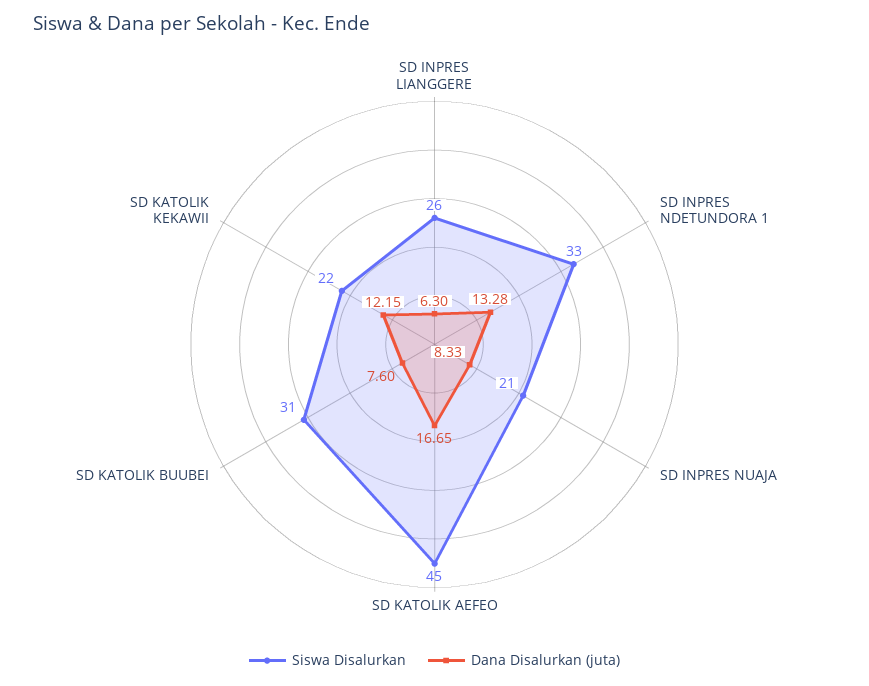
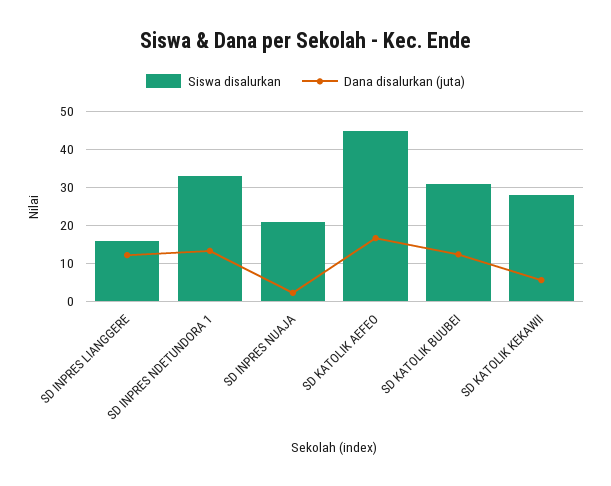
Siswa Disalurkan, SD INPRES LIANGGERE: 26 -> 16
Dana Disalurkan (juta), SD INPRES LIANGGERE: 6.3 -> 12
Dana Disalurkan (juta), SD INPRES NUAJA: 8.33 -> 2
Dana Disalurkan (juta), SD KATOLIK BUUBEI: 7.6 -> 12
Siswa Disalurkan, SD KATOLIK KEKAWII: 22 -> 28
Dana Disalurkan (juta), SD KATOLIK KEKAWII: 12.15 -> 6

